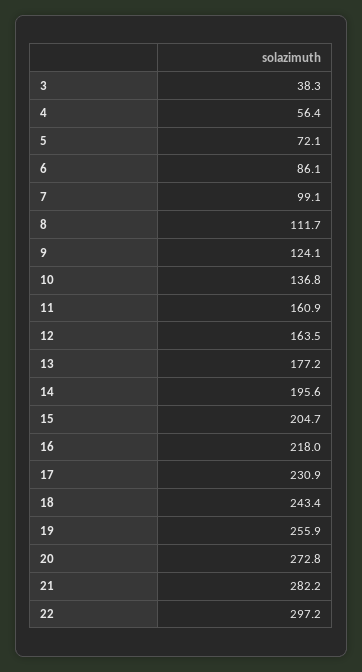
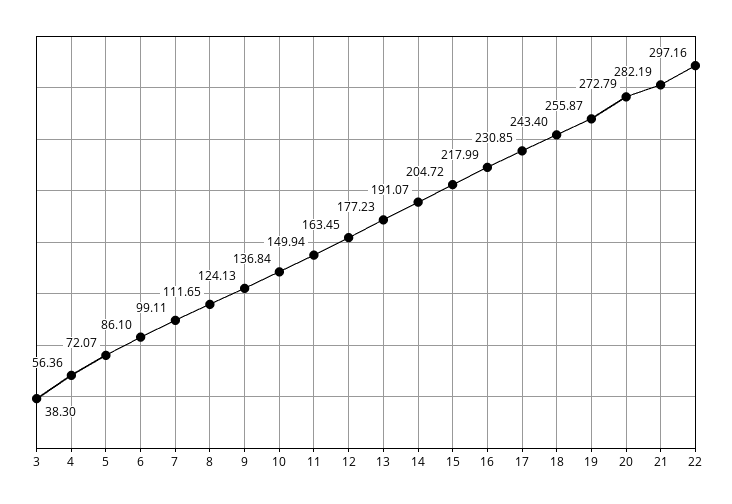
11: 160.9 -> 149.94
14: 195.6 -> 191.07

